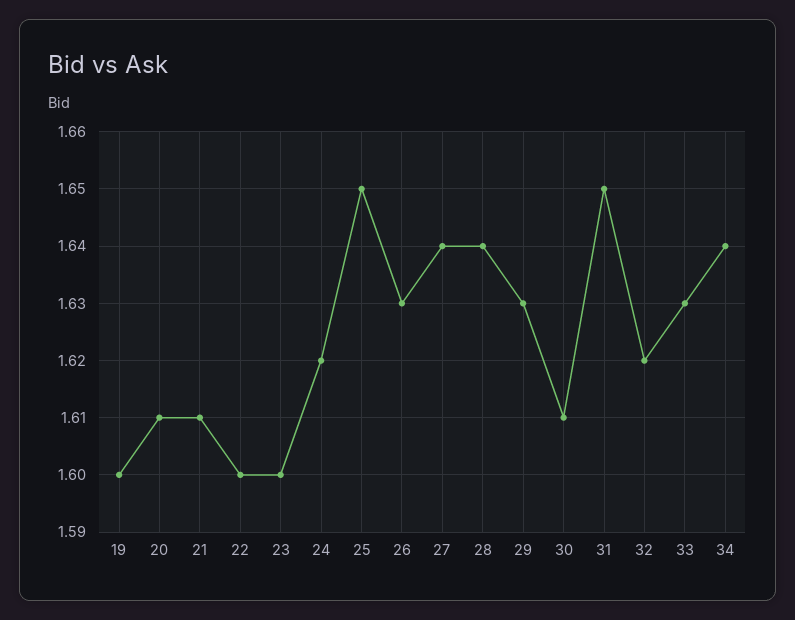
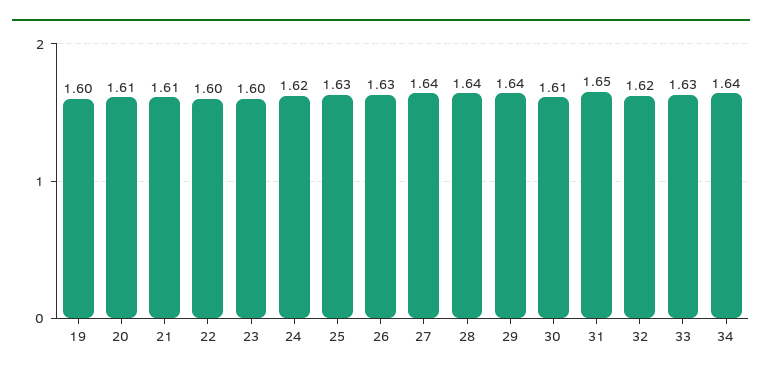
25: 1.65 -> 1.63
29: 1.63 -> 1.64

